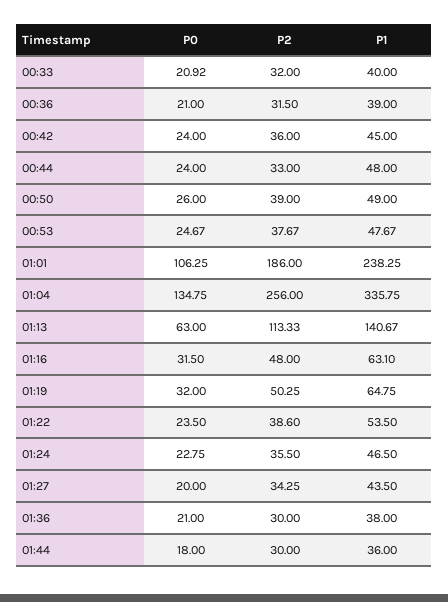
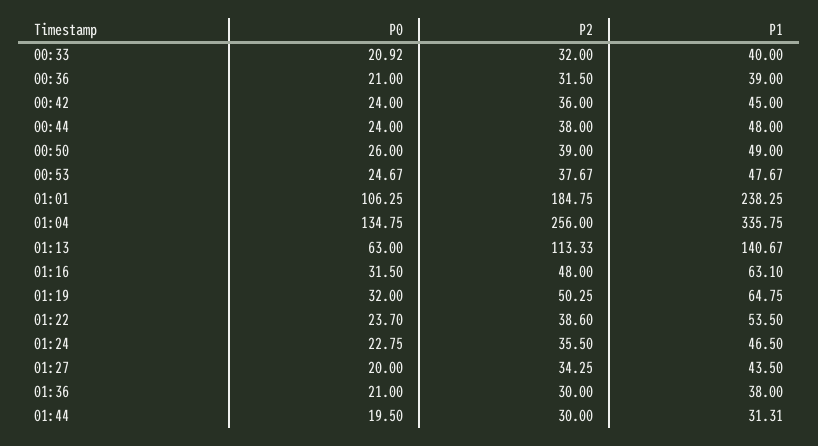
P2, 00:44: 33 -> 38
P2, 01:01: 186 -> 184.75
P0, 01:22: 23.5 -> 23.7
P0, 01:44: 18 -> 19.5
P1, 01:44: 36 -> 31.31

